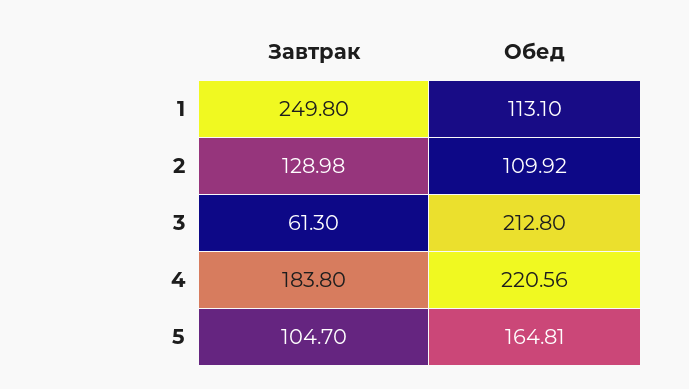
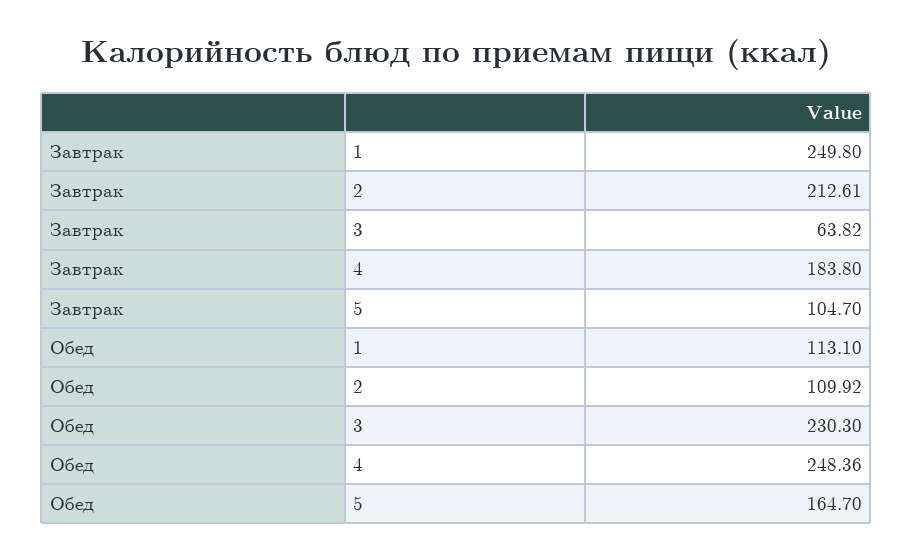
Завтрак, 2: 128.98 -> 212.61
Завтрак, 3: 61.3 -> 63.82
Обед, 3: 212.8 -> 230.3
Обед, 4: 220.56 -> 248.36
Обед, 5: 164.81 -> 164.7

